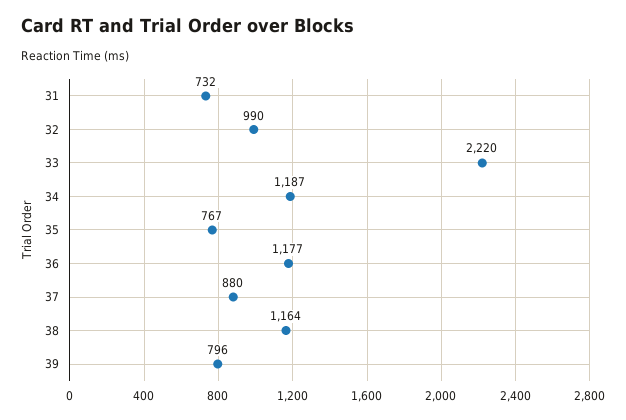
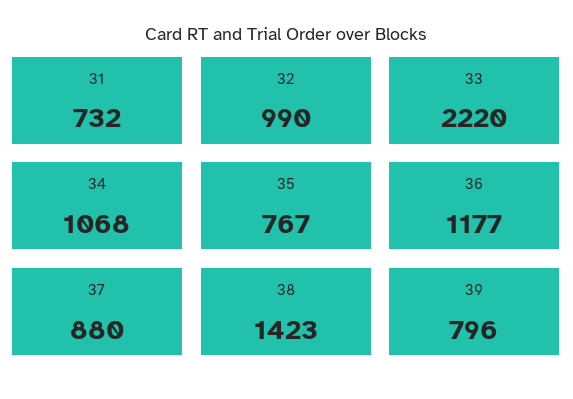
34: 1187 -> 1068
38: 1164 -> 1423

